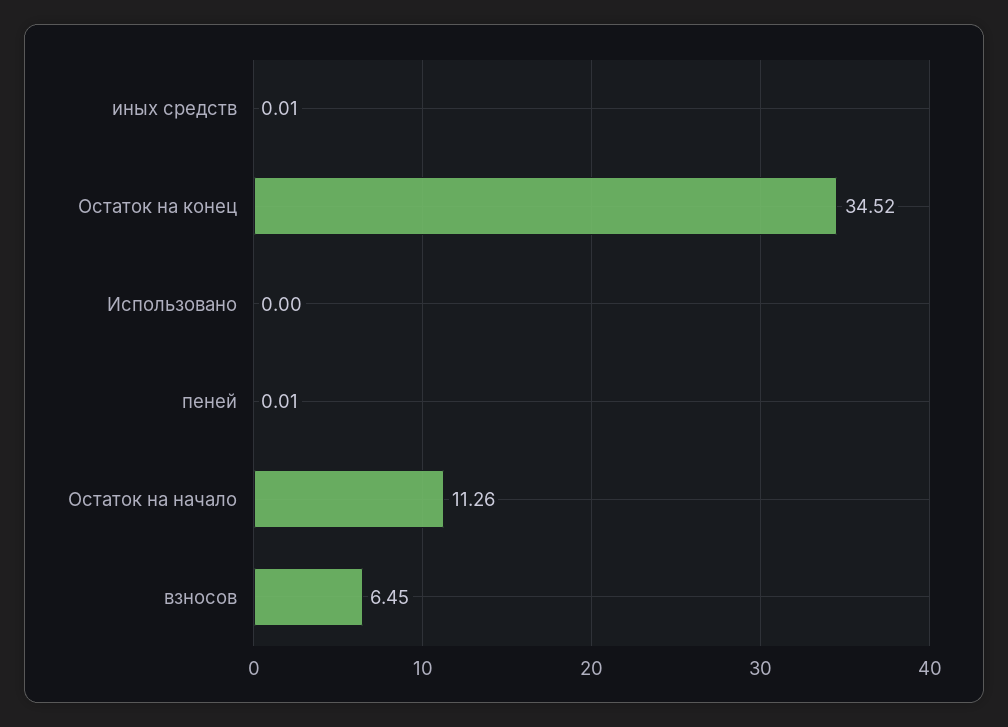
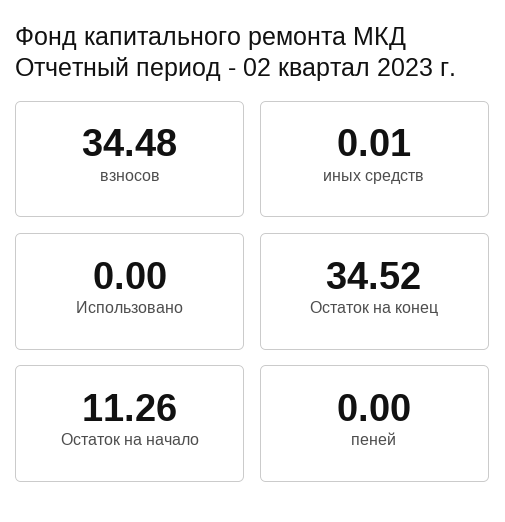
пеней: 0.01 -> 0
взносов: 6.45 -> 34.48

